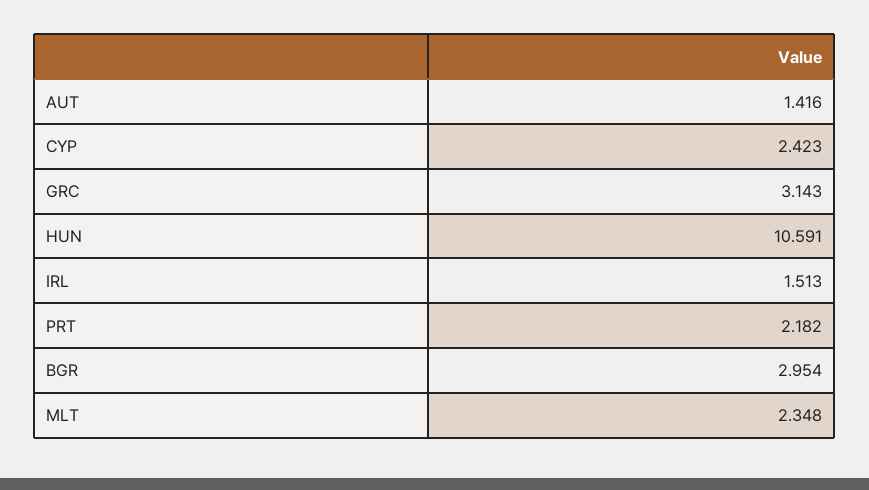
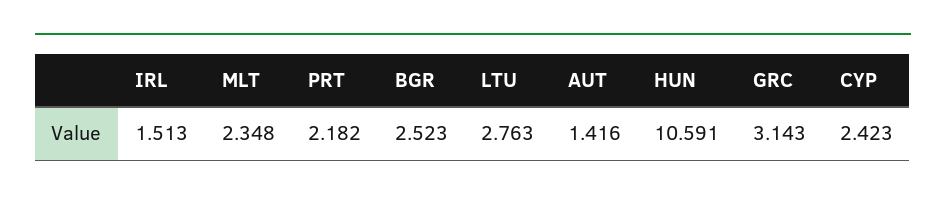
BGR: 2.954 -> 2.523
LTU: none -> 2.763

